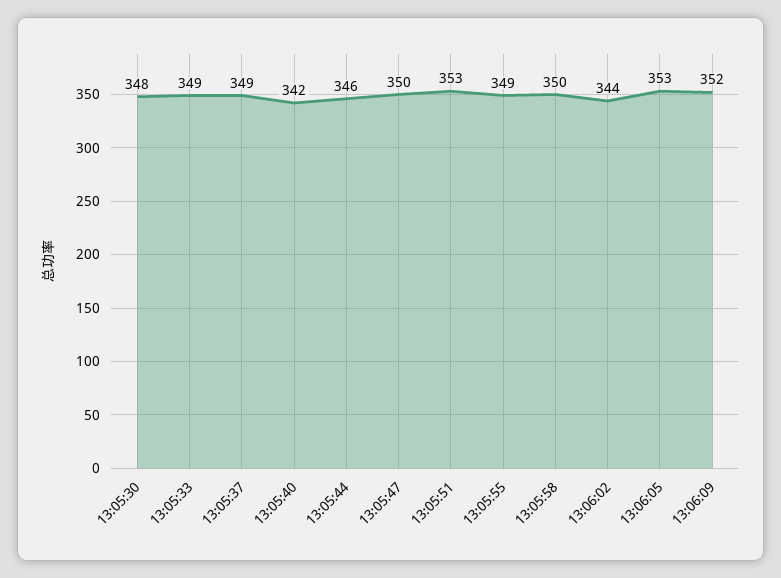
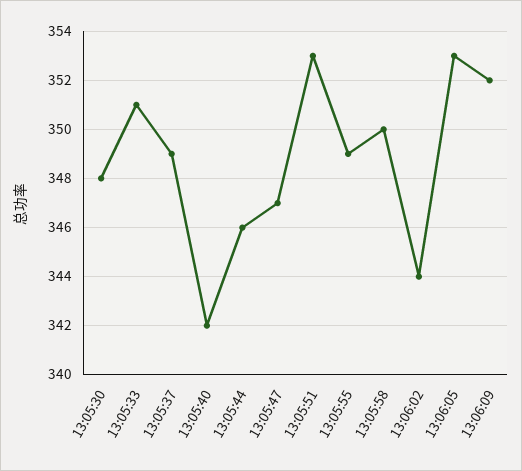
13:05:33: 349 -> 351
13:05:47: 350 -> 347

